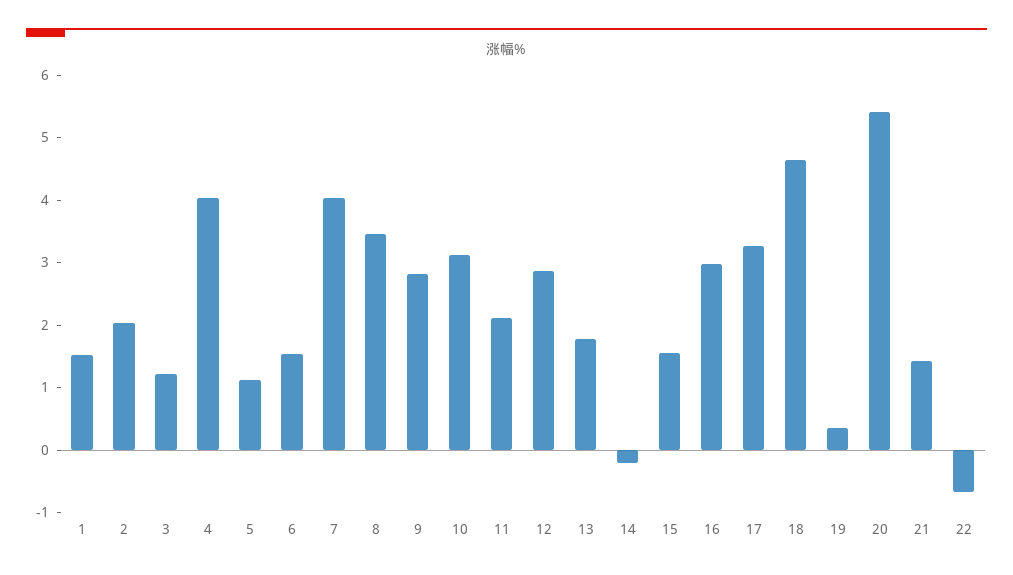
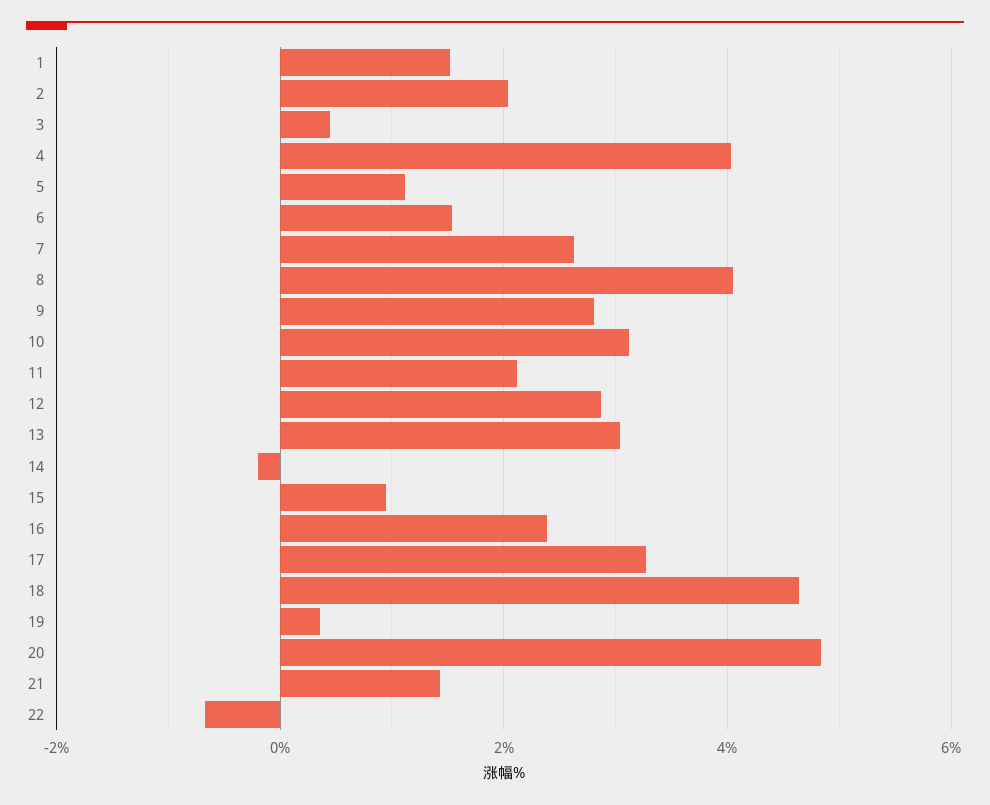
3: 1.2 -> 0.4
7: 4 -> 2.6
8: 3.4 -> 4
13: 1.8 -> 3
15: 1.6 -> 1
16: 3 -> 2.4
20: 5.4 -> 4.8

